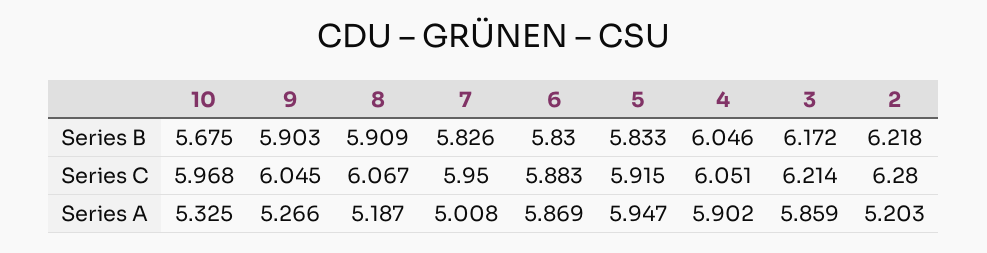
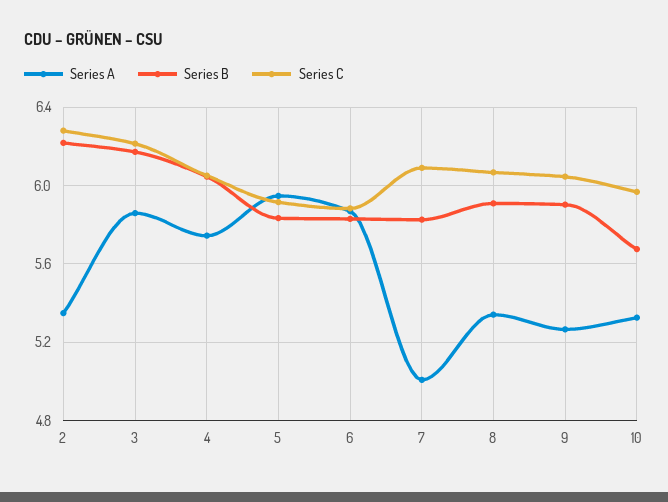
Series C, 7: 5.95 -> 6.1
Series A, 8: 5.187 -> 5.35
Series A, 4: 5.902 -> 5.75
Series A, 2: 5.203 -> 5.35

